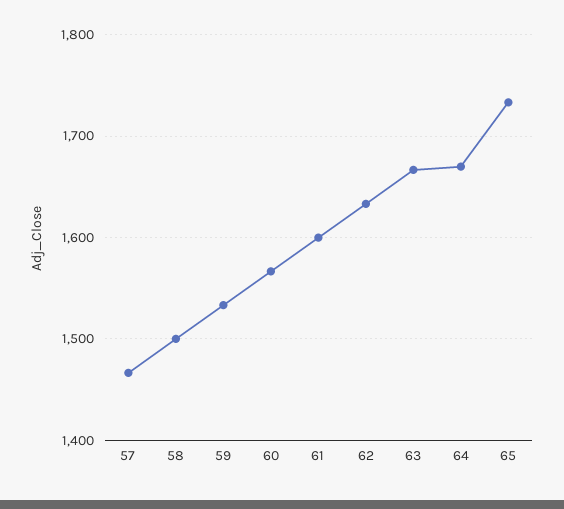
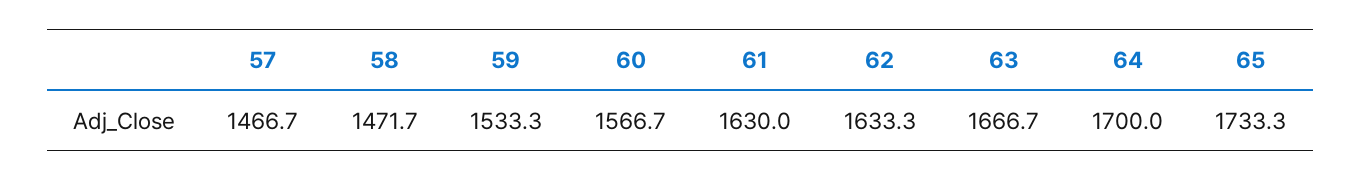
58: 1500 -> 1471.7
61: 1600 -> 1630
64: 1670 -> 1700

